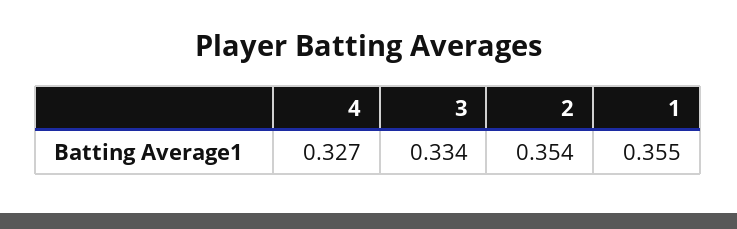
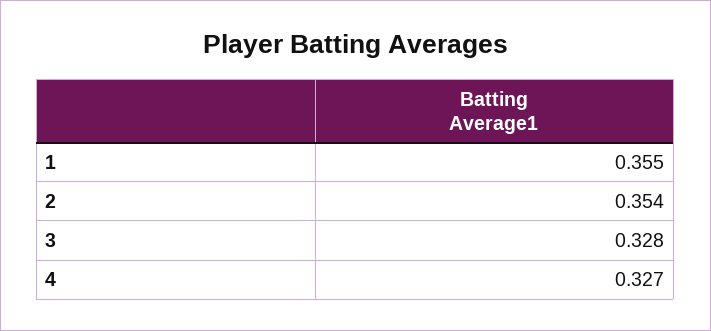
3: 0.334 -> 0.328

